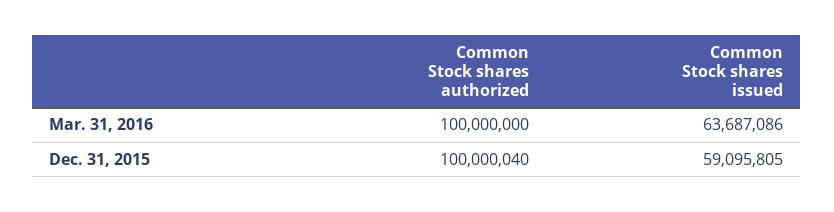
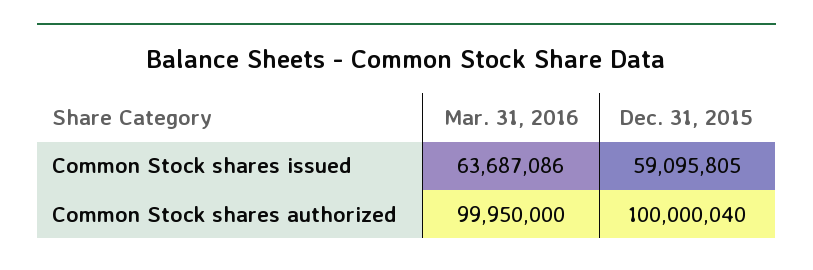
Common Stock shares authorized, Mar. 31, 2016: 100000000 -> 99950000

